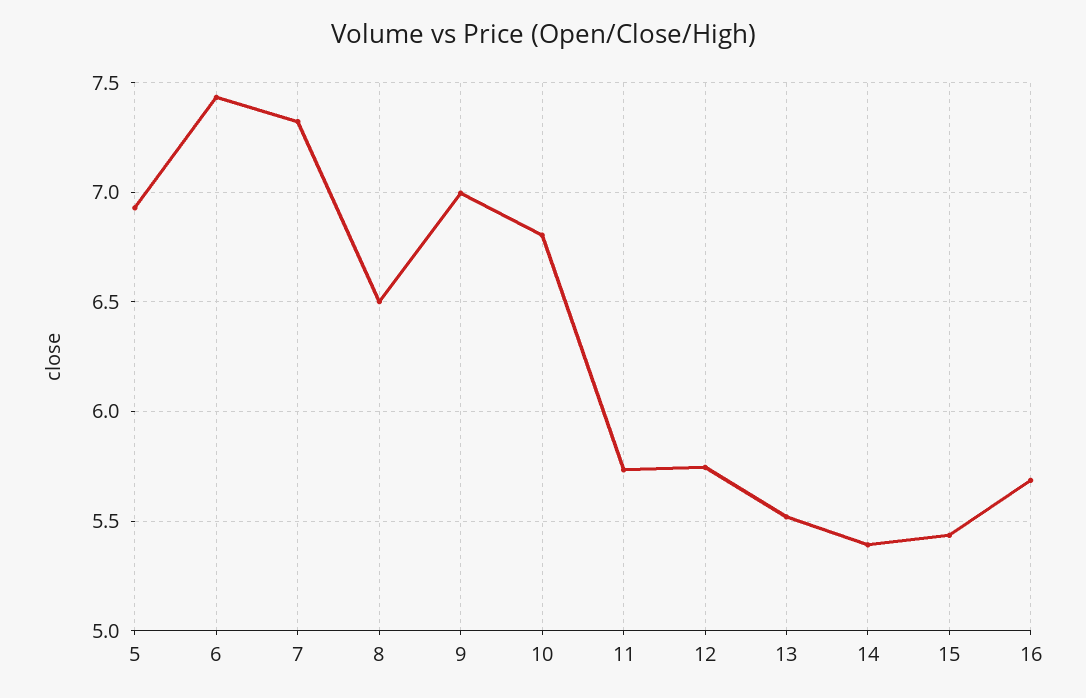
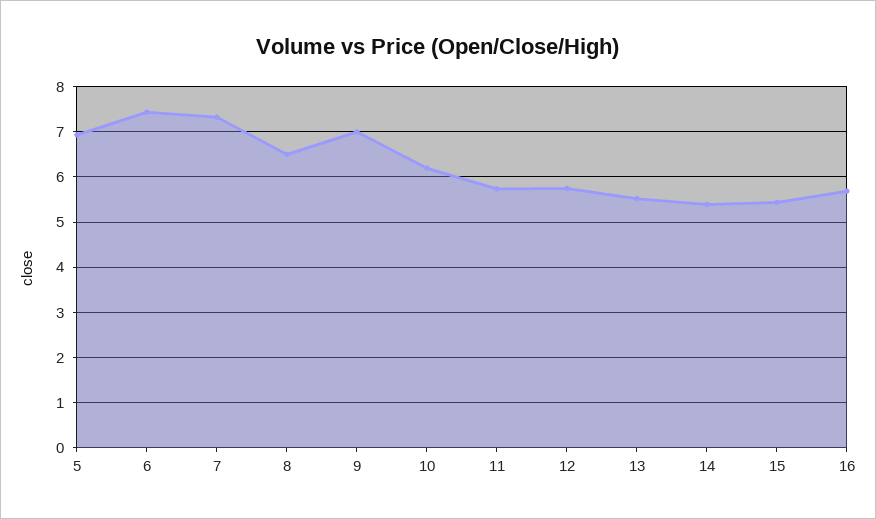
10: 6.8 -> 6.2

